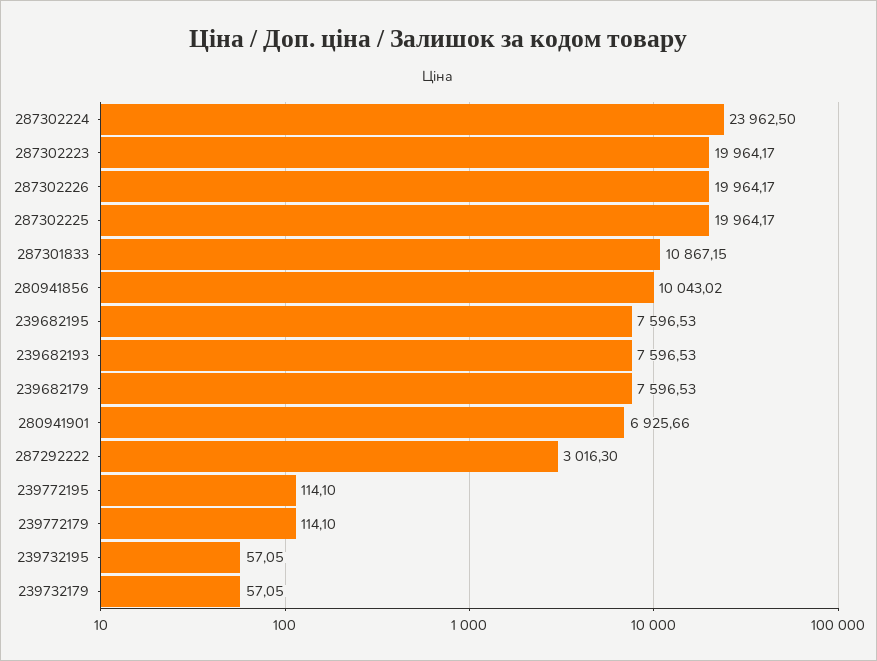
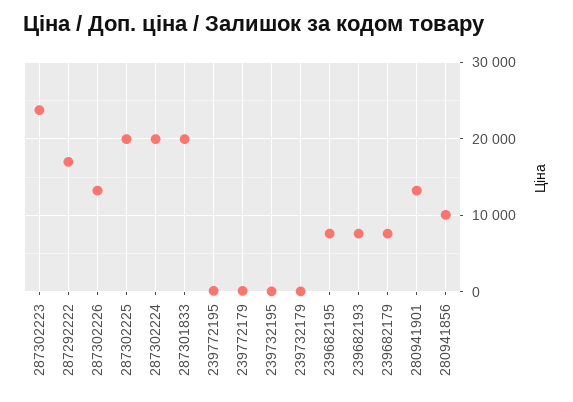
287302224: 23962.5 -> 20000
287302223: 19964.17 -> 24000
287302226: 19964.17 -> 13000
287301833: 10867.15 -> 20000
280941901: 6925.66 -> 13000
287292222: 3016.3 -> 17000

